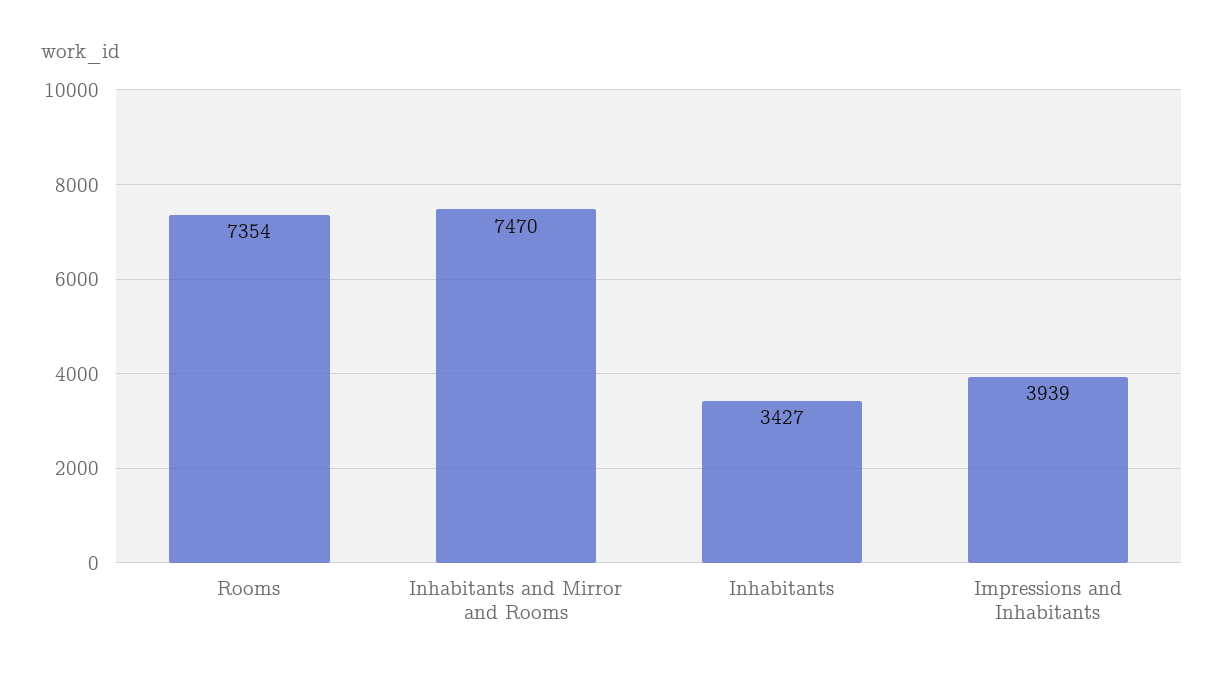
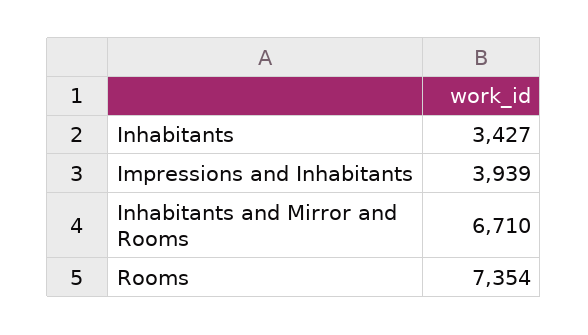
Inhabitants and Mirror and Rooms: 7470 -> 6710

